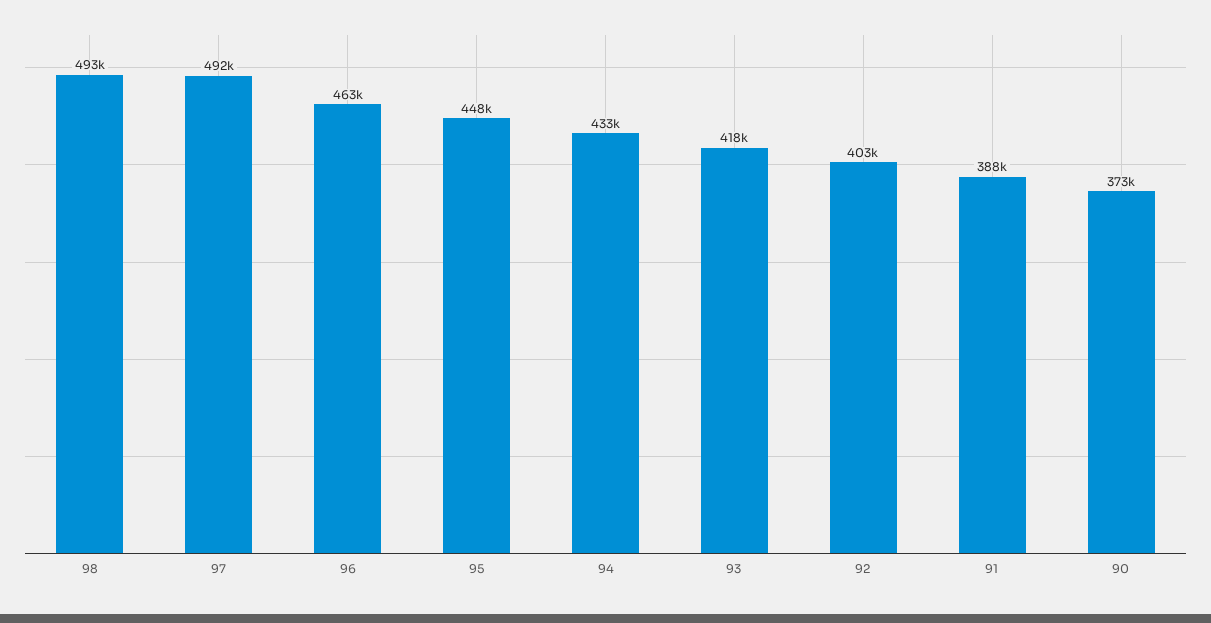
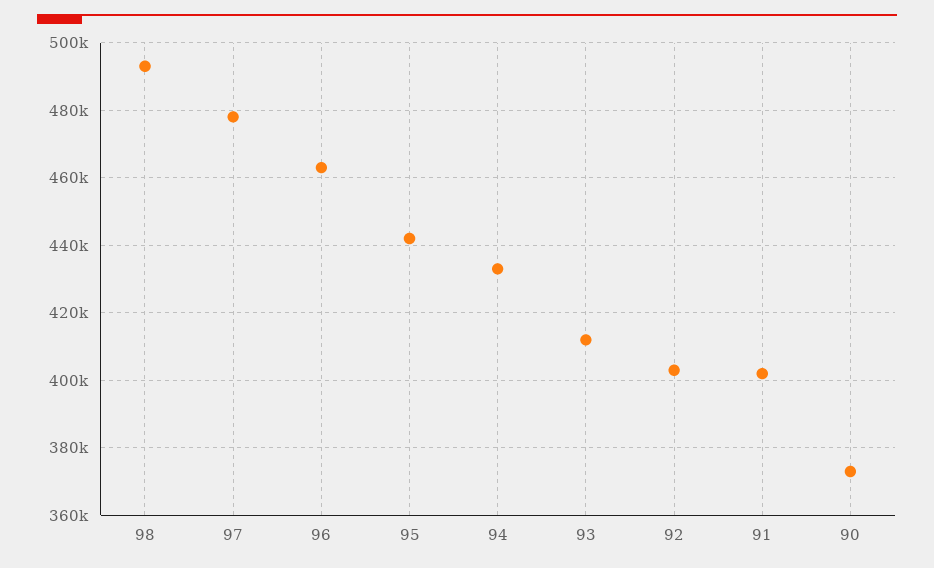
97: 492000 -> 478000
95: 448000 -> 442000
93: 418000 -> 412000
91: 388000 -> 402000

